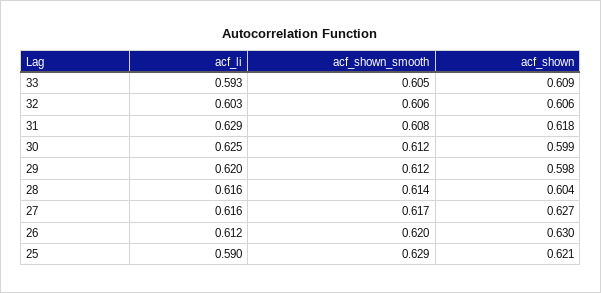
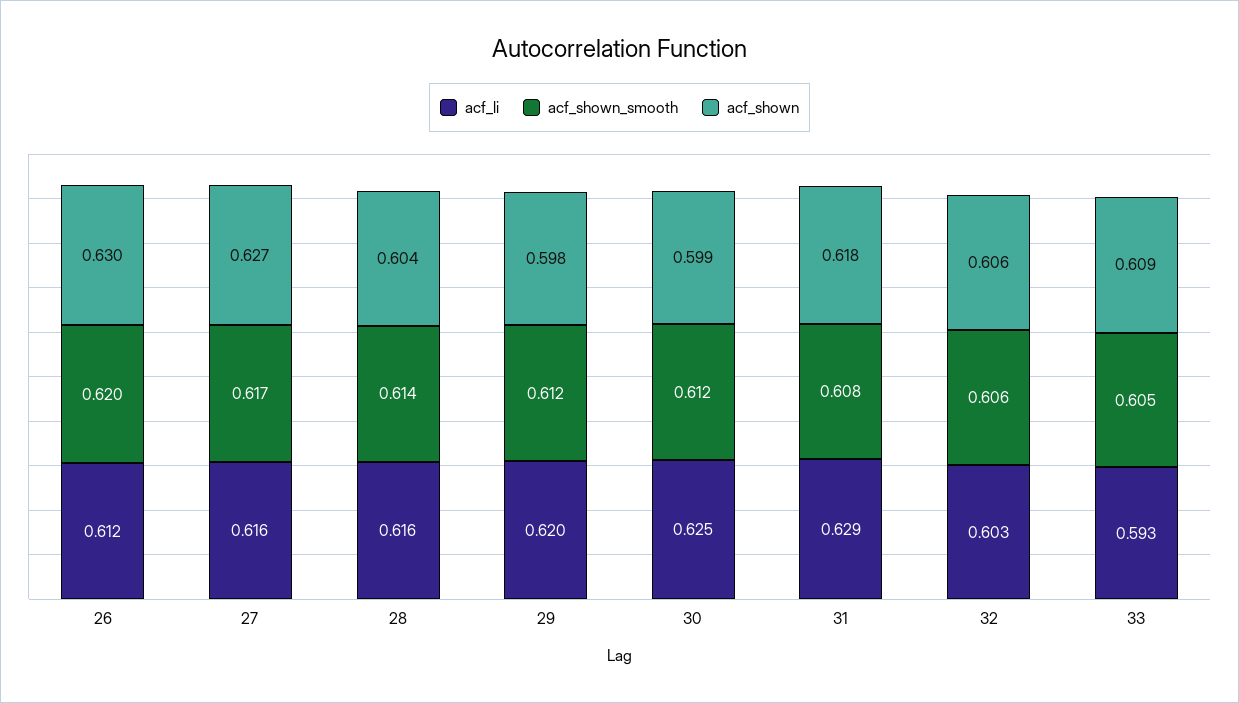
acf_li, 25: 0.59 -> none
acf_shown_smooth, 25: 0.629 -> none
acf_shown, 25: 0.621 -> none

